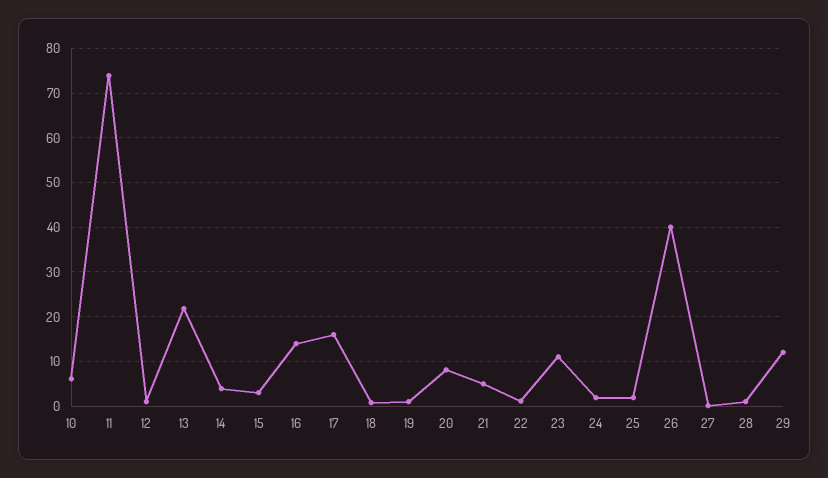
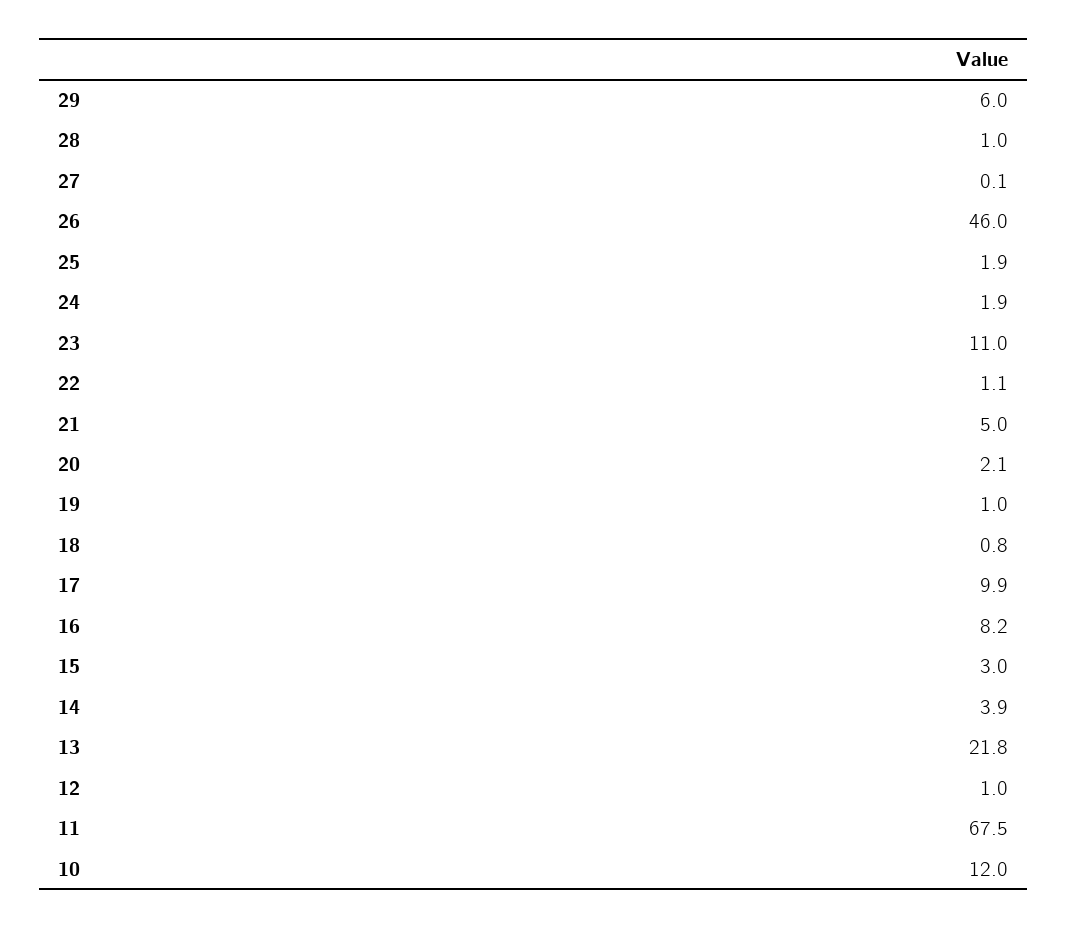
10: 6 -> 12
11: 74 -> 67.5
16: 14 -> 8.2
17: 16 -> 9.9
20: 8 -> 2.1
26: 40 -> 46
29: 12 -> 6

